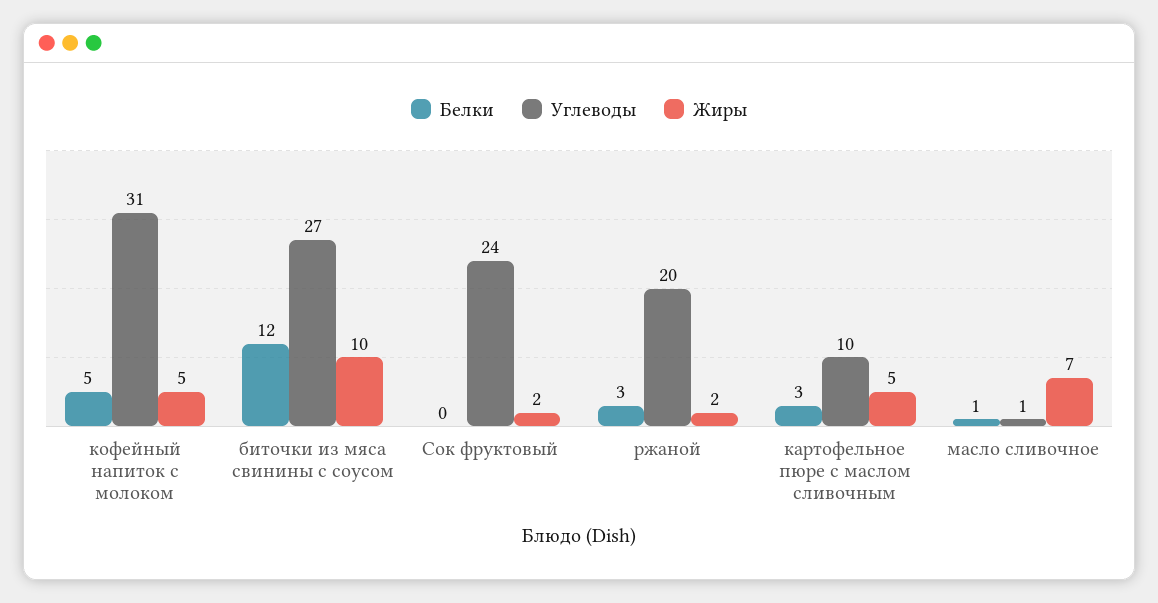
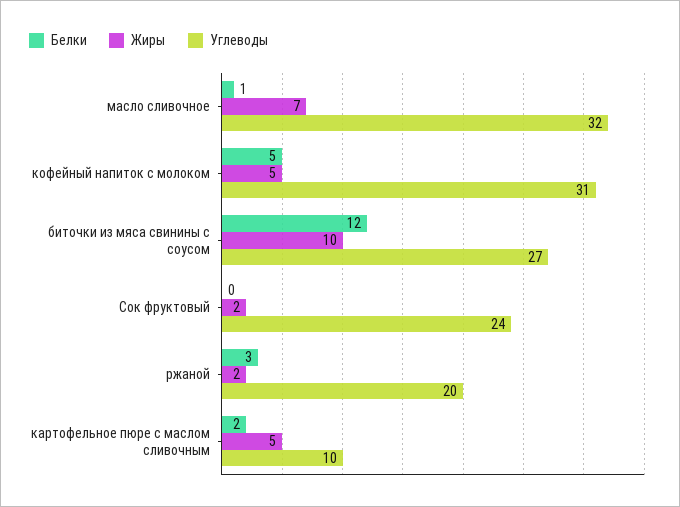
Белки, картофельное пюре с маслом сливочным: 3 -> 2
Углеводы, масло сливочное: 1 -> 32

